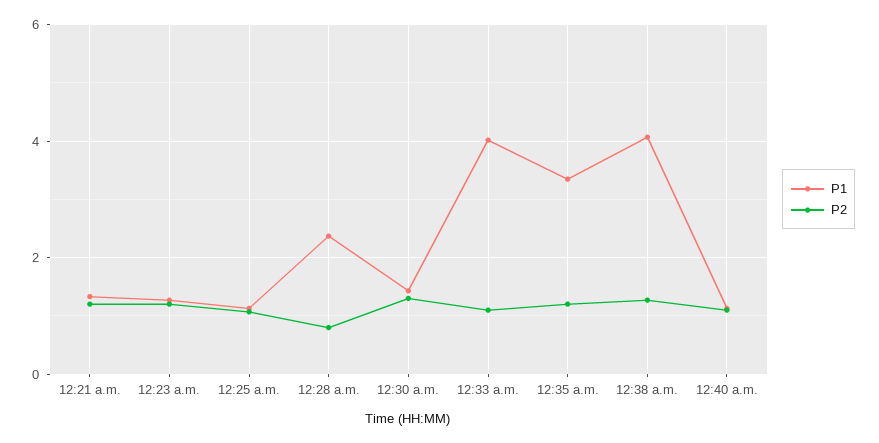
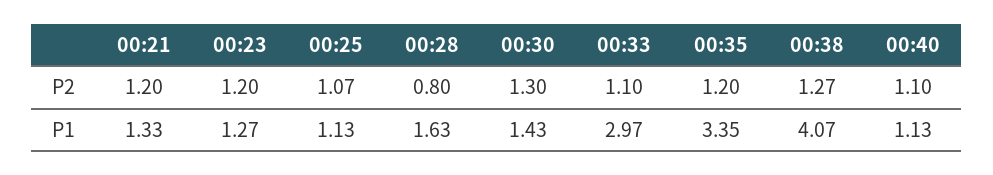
P1, 12:28 a.m.: 2.4 -> 1.63
P1, 12:33 a.m.: 4 -> 2.97

